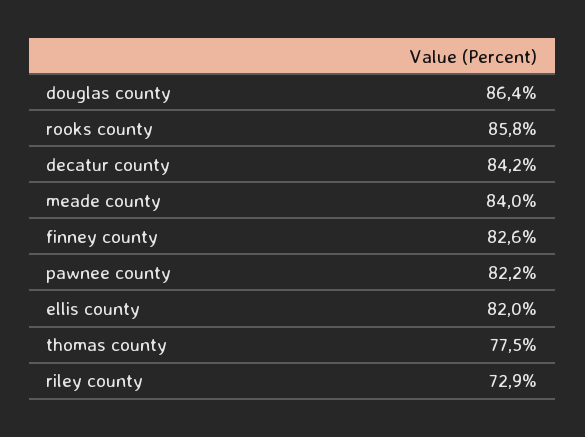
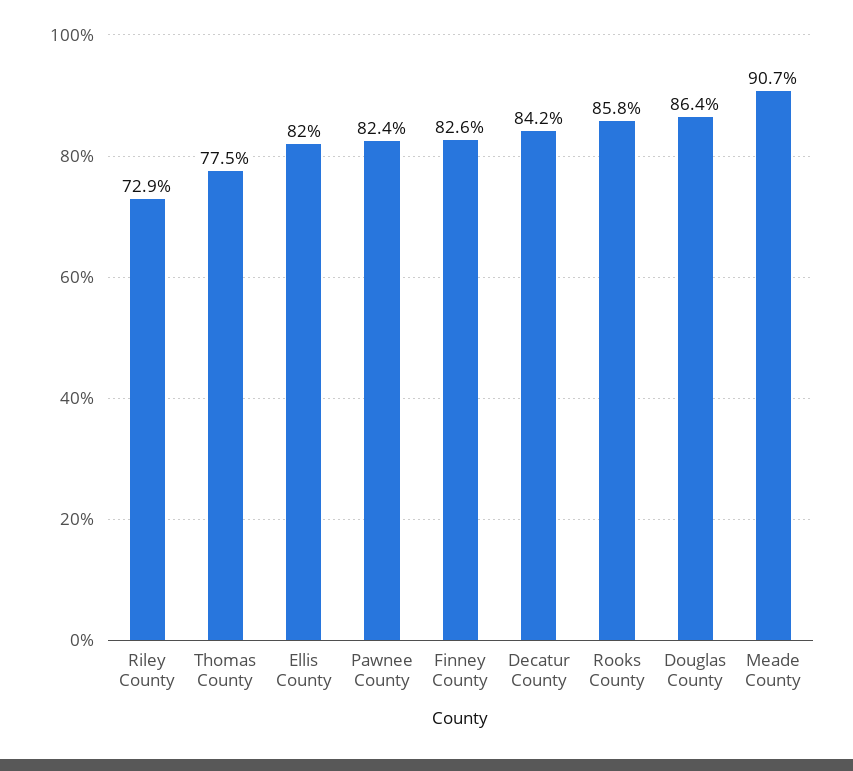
meade county: 84 -> 90.7
pawnee county: 82.2 -> 82.4

